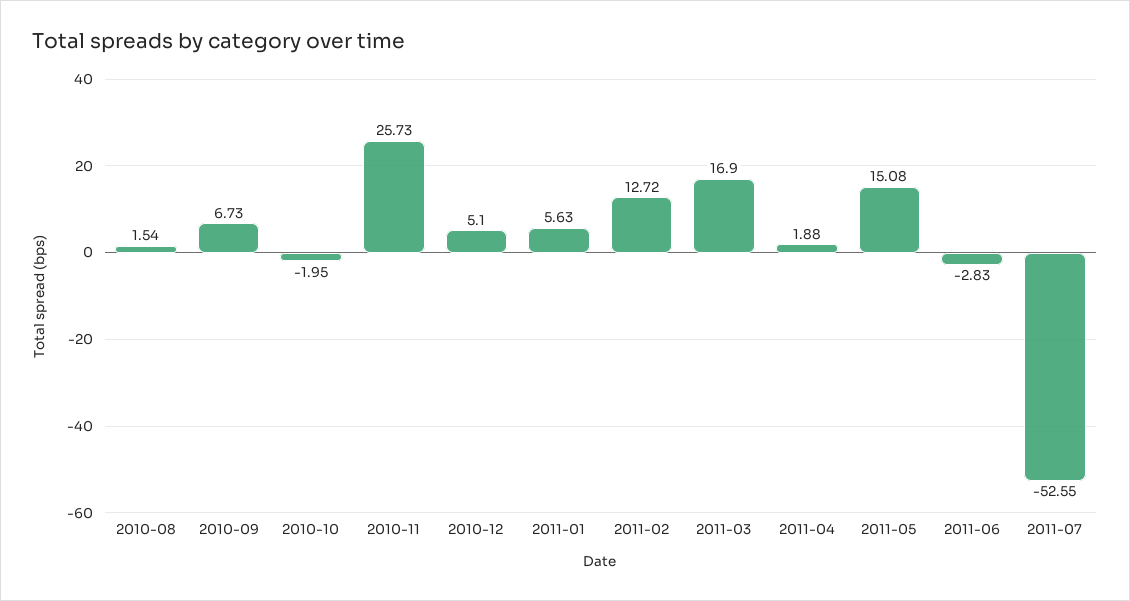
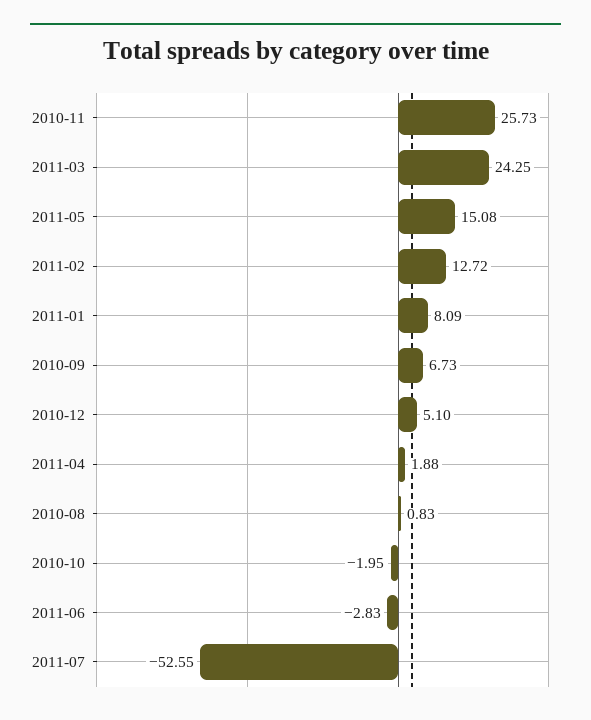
2010-08: 1.54 -> 0.83
2011-01: 5.63 -> 8.09
2011-03: 16.9 -> 24.25

